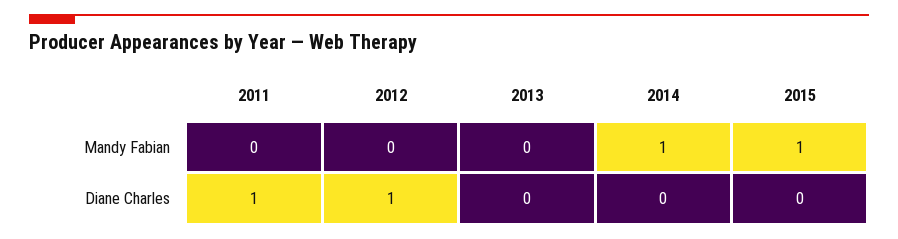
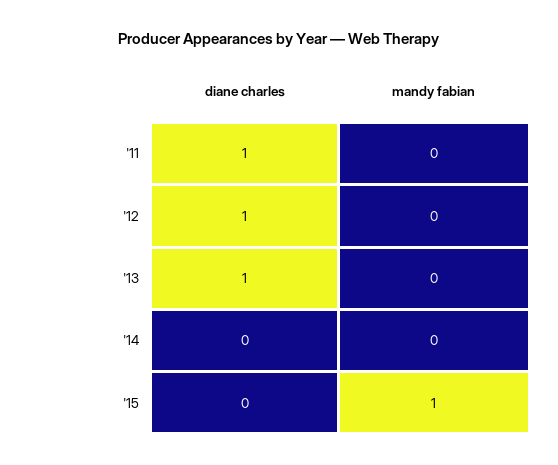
2014, Mandy Fabian: 1 -> 0
2013, Diane Charles: 0 -> 1

